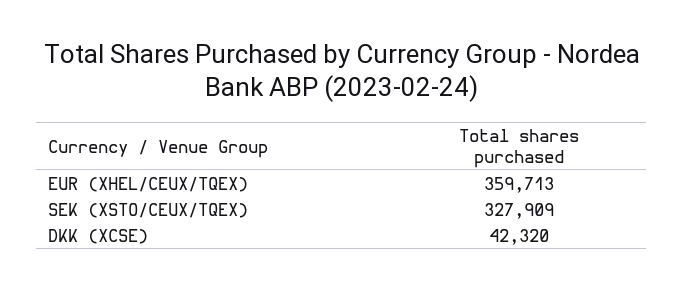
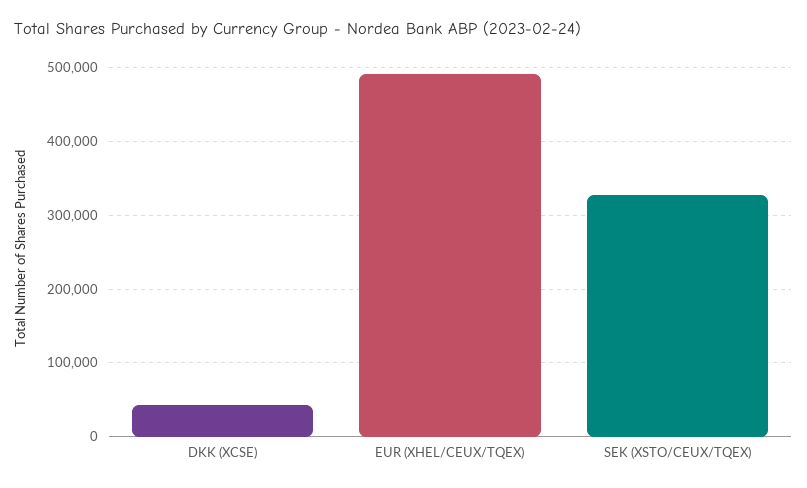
EUR (XHEL/CEUX/TQEX): 359713 -> 490000

